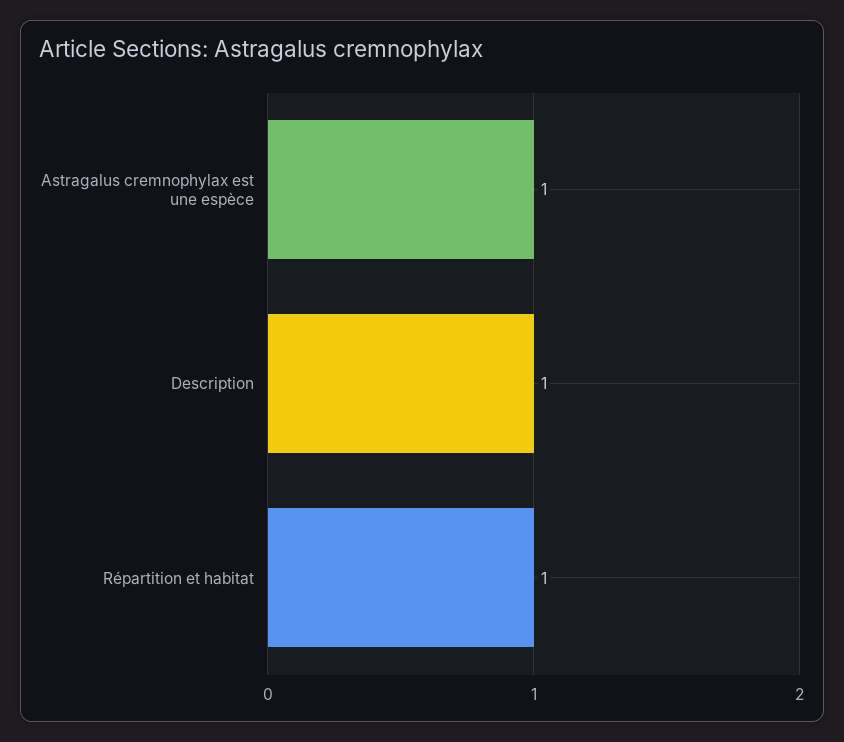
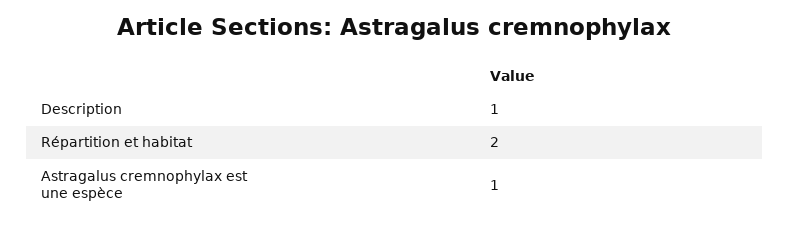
Répartition et habitat: 1 -> 2

